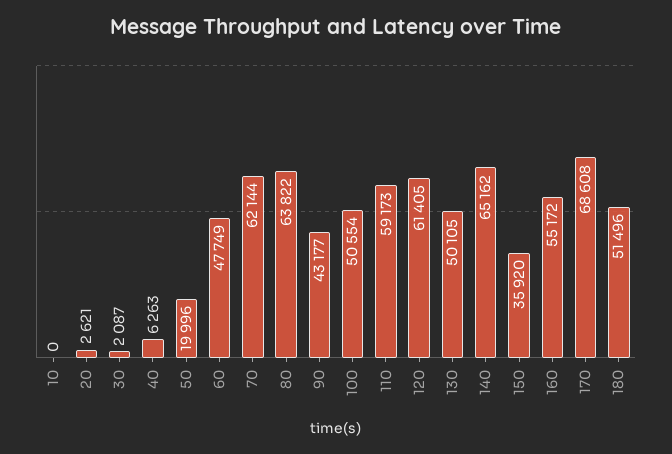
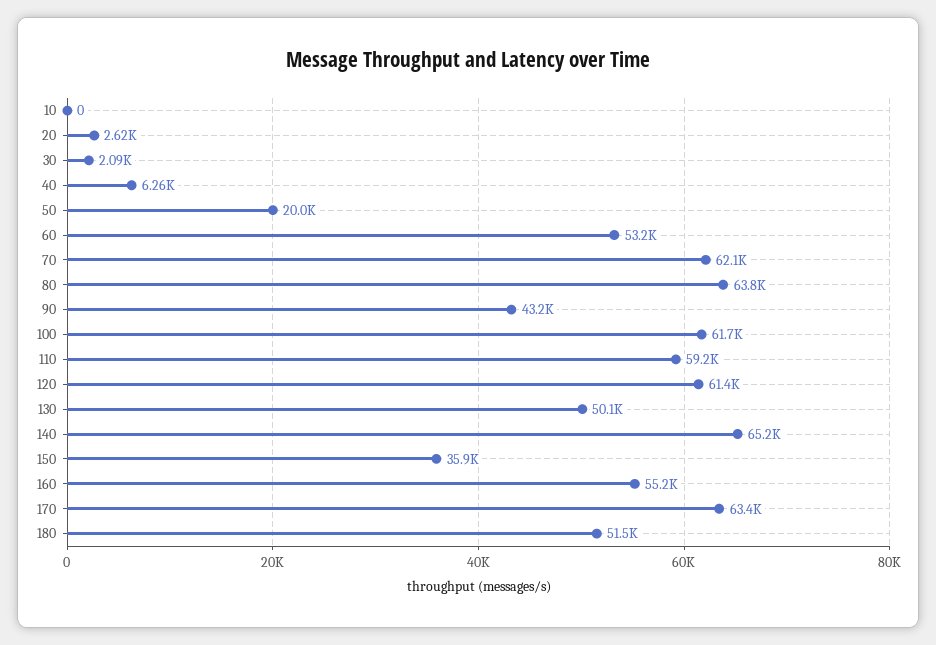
60: 47749 -> 53200
100: 50554 -> 61700
170: 68608 -> 63400

